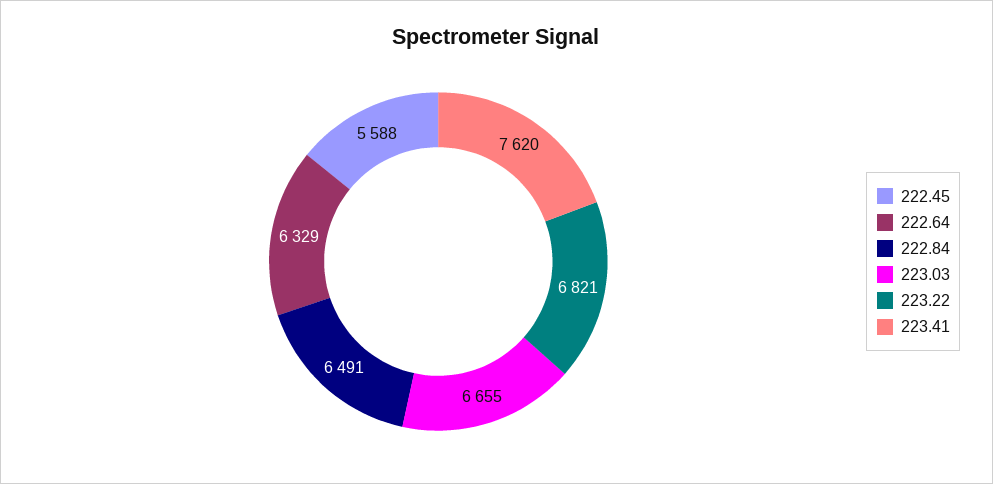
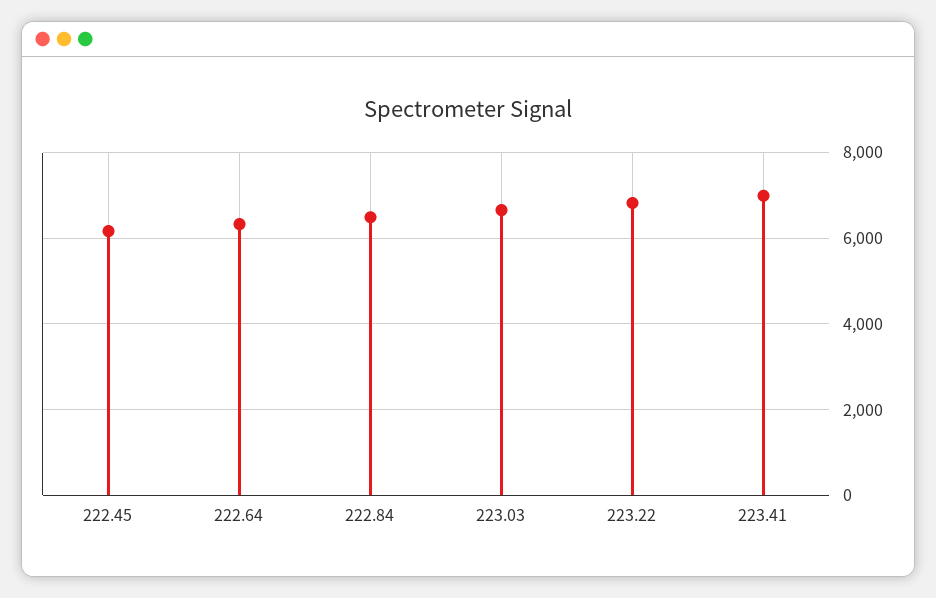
222.45: 5588 -> 6200
223.41: 7620 -> 7000

